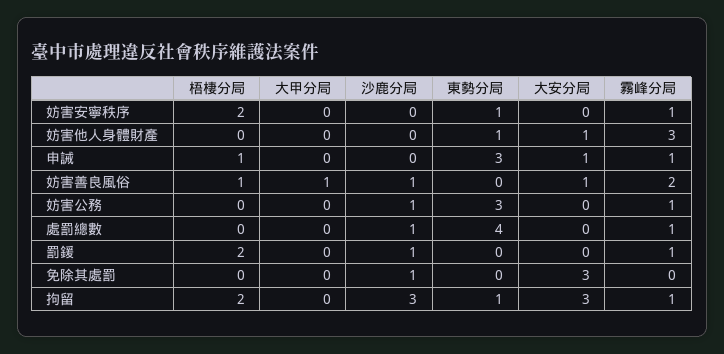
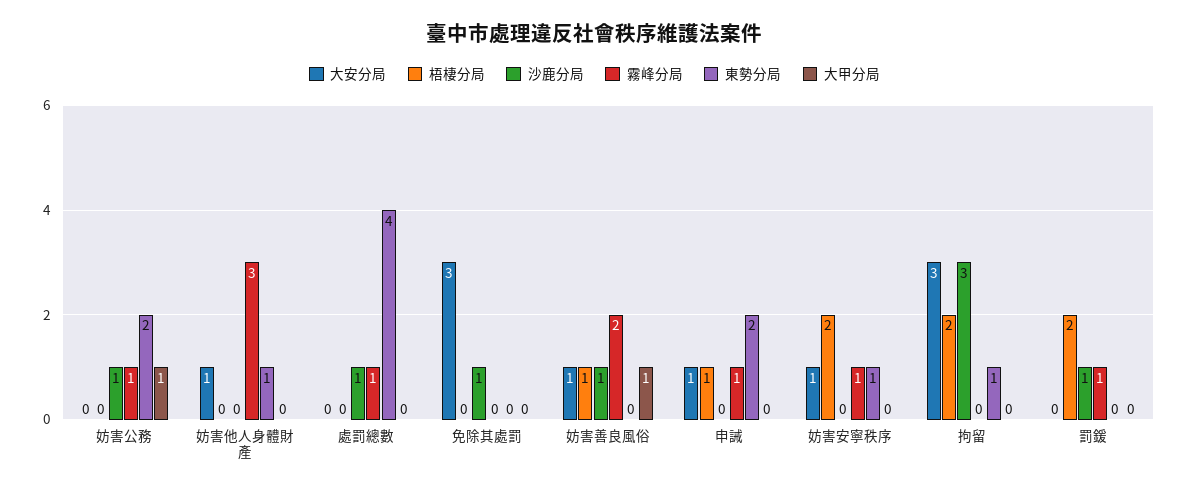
大安分局, 妨害安寧秩序: 0 -> 1
東勢分局, 申誡: 3 -> 2
大甲分局, 妨害公務: 0 -> 1
東勢分局, 妨害公務: 3 -> 2
霧峰分局, 拘留: 1 -> 0

